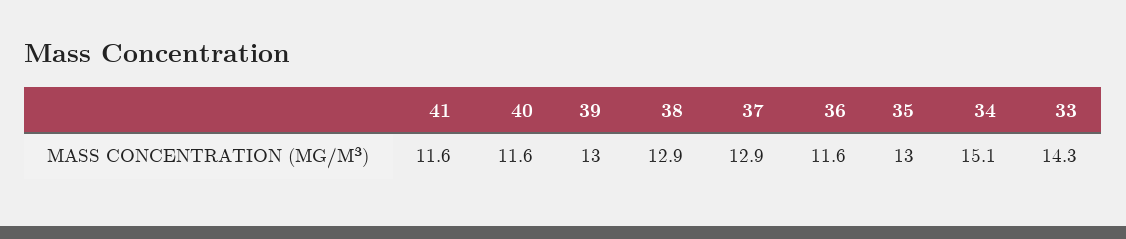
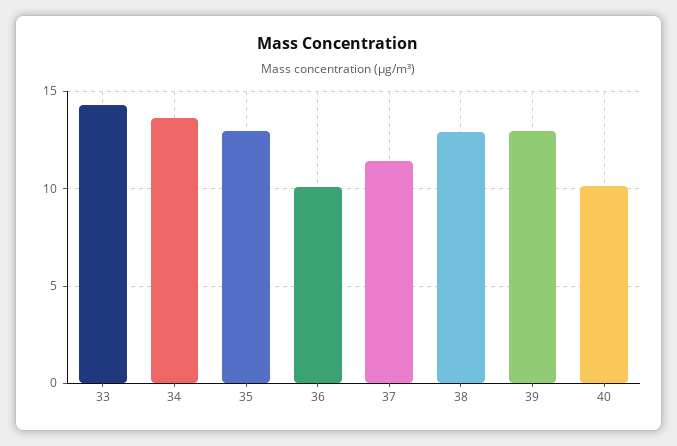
41: 11.6 -> none
40: 11.6 -> 10
37: 12.9 -> 11.5
36: 11.6 -> 10
34: 15.1 -> 13.5

